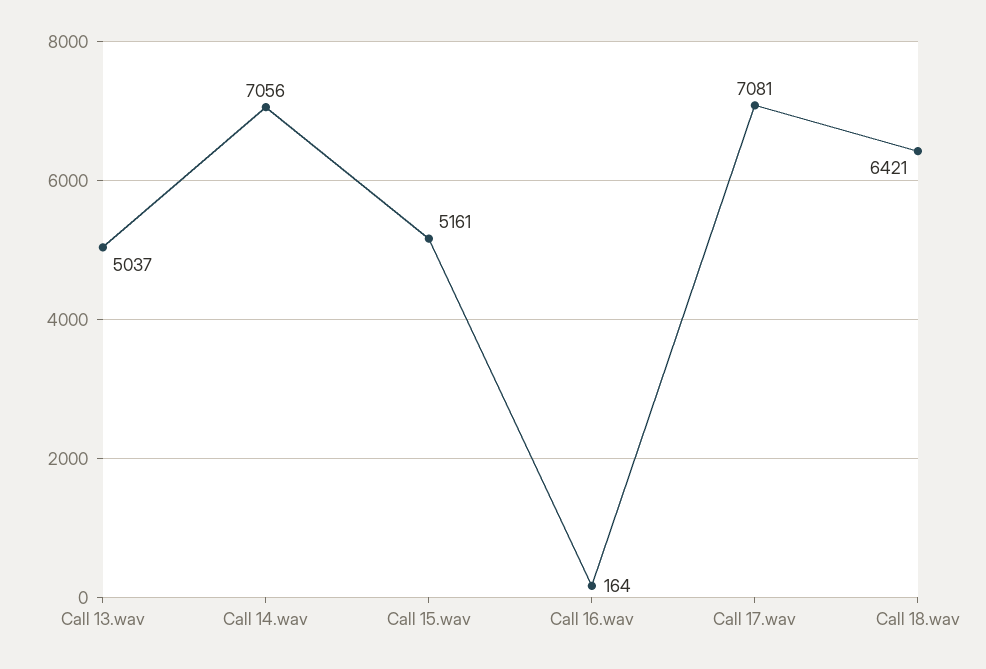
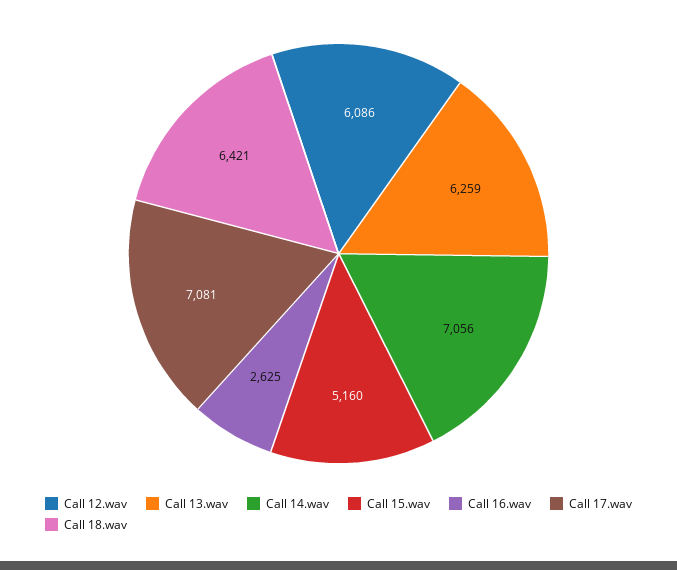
Call 13.wav: 5037 -> 6259
Call 15.wav: 5161 -> 5160
Call 16.wav: 164 -> 2625
Call 12.wav: none -> 6086

